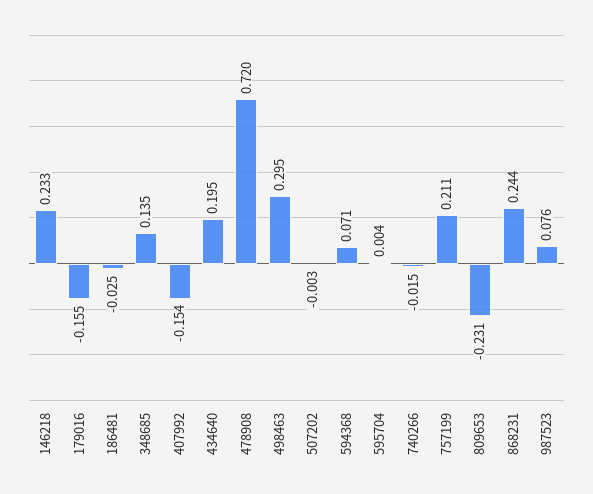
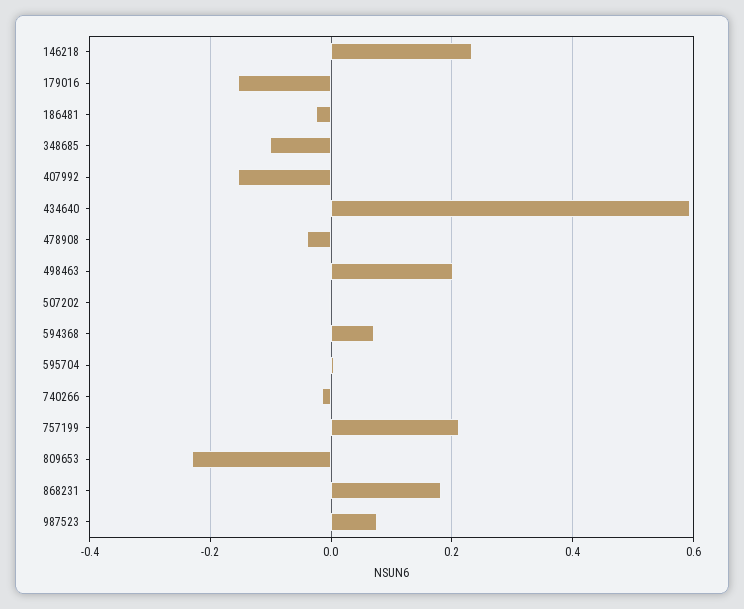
348685: 0.135 -> -0.1
434640: 0.195 -> 0.6
478908: 0.72 -> -0.04
498463: 0.295 -> 0.2
868231: 0.244 -> 0.18

